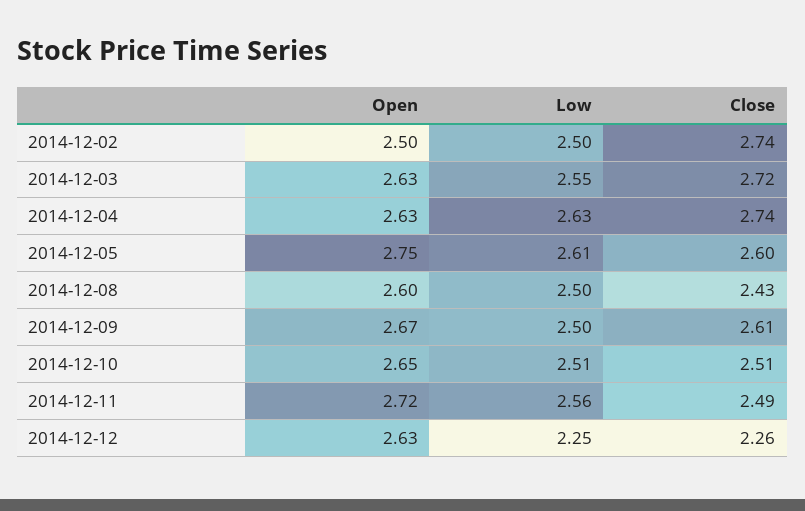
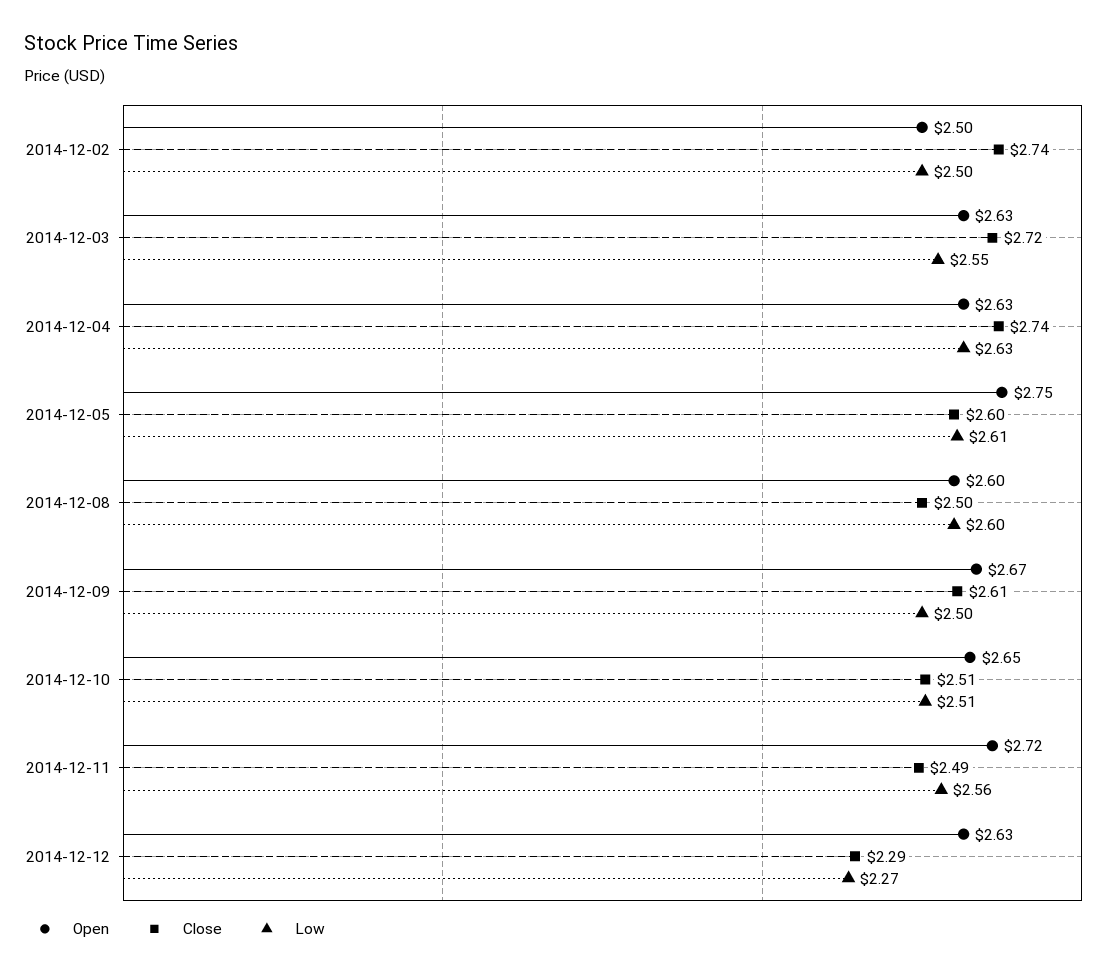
Low, 2014-12-08: 2.5 -> 2.6
Close, 2014-12-08: 2.43 -> 2.5
Low, 2014-12-12: 2.25 -> 2.27
Close, 2014-12-12: 2.26 -> 2.29

